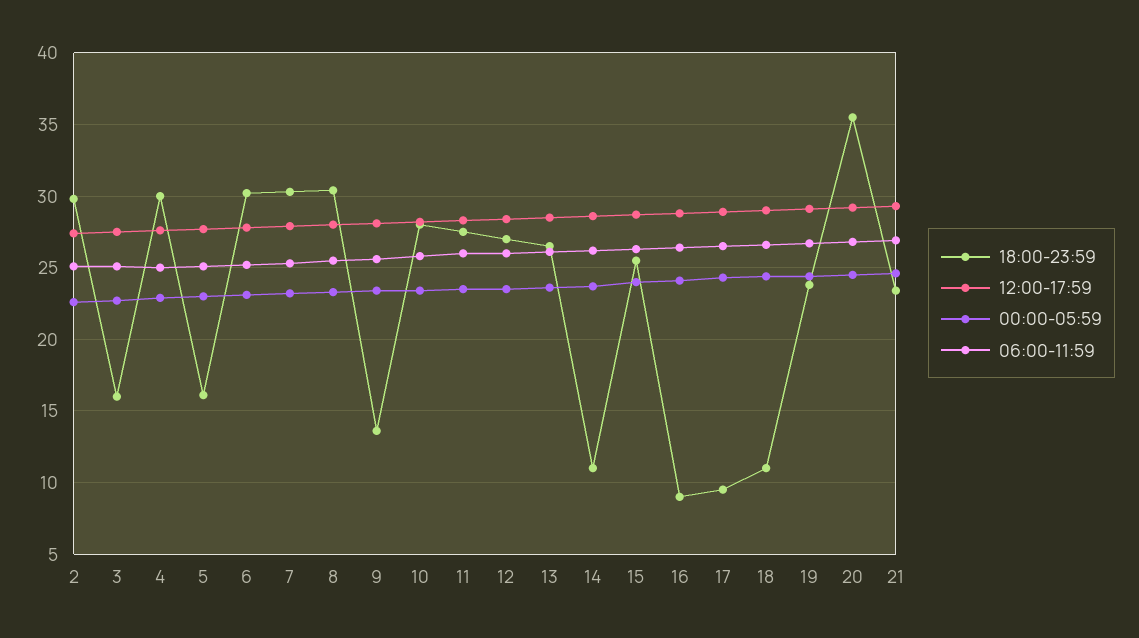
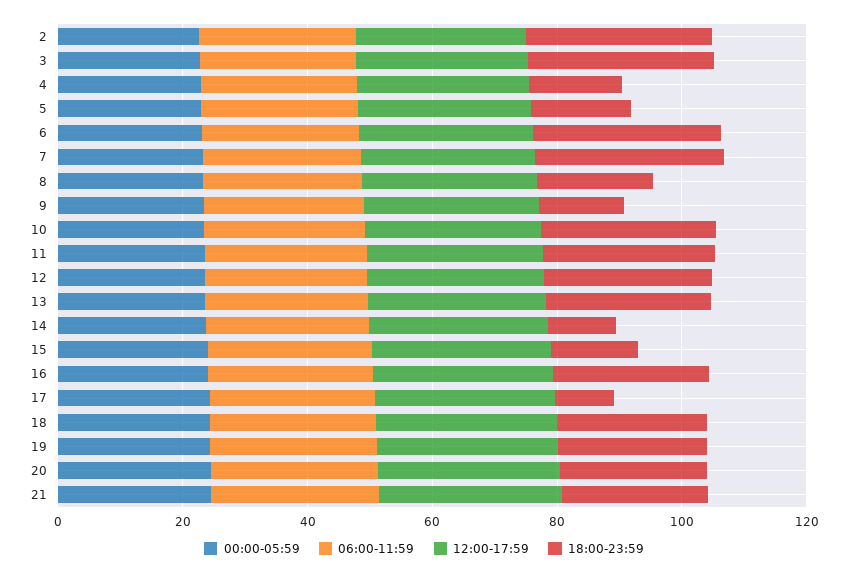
18:00-23:59, 3: 16 -> 30
18:00-23:59, 4: 30 -> 15
18:00-23:59, 8: 30.5 -> 20
18:00-23:59, 15: 25.5 -> 15
18:00-23:59, 16: 9 -> 25
18:00-23:59, 18: 11 -> 25
18:00-23:59, 20: 35.5 -> 25

